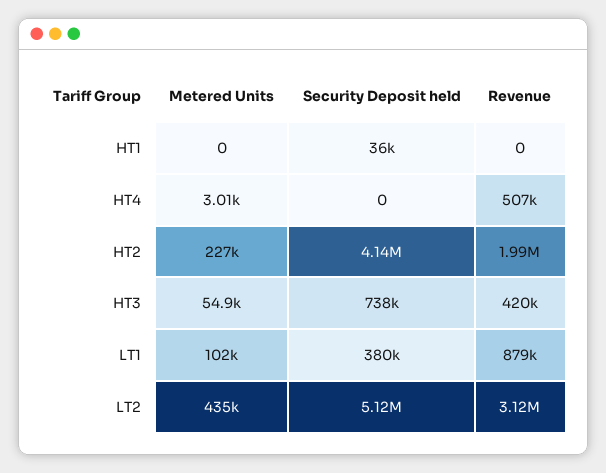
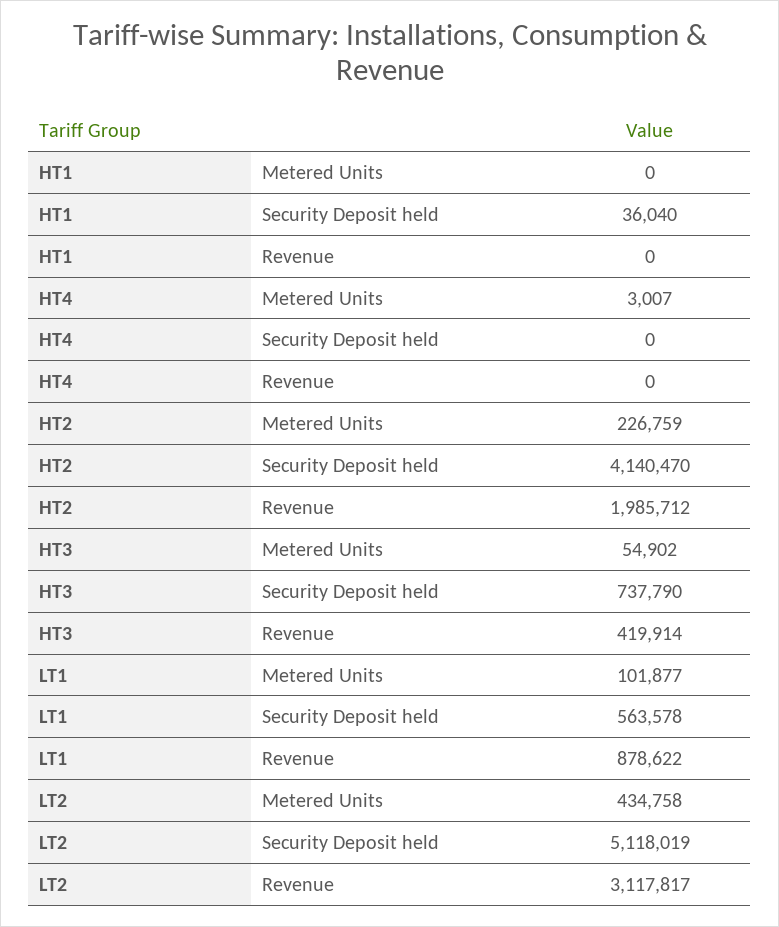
Revenue, HT4: 507000 -> 0
Security Deposit held, LT1: 380000 -> 563578

